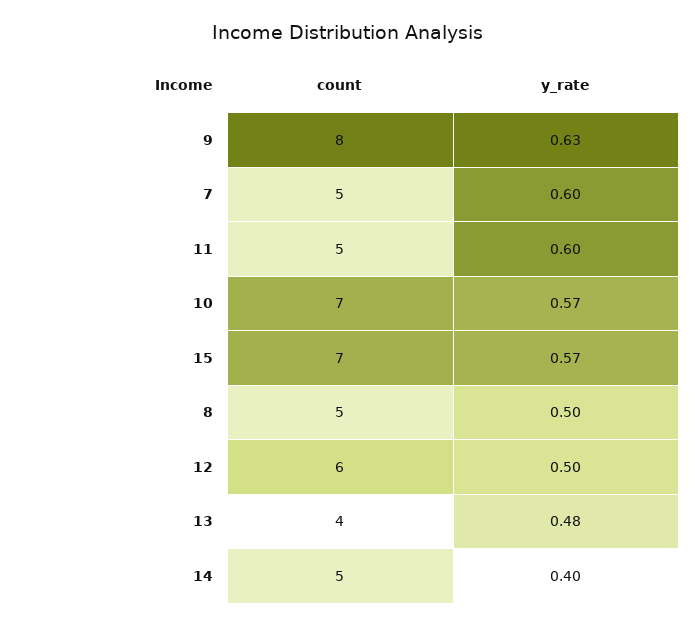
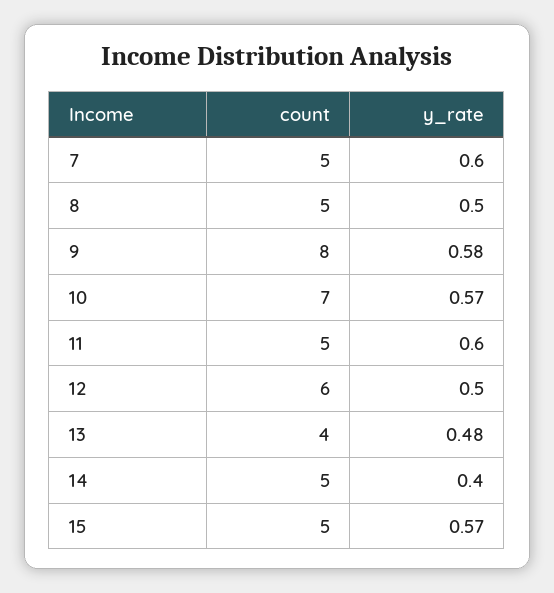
y_rate, 9: 0.63 -> 0.58
count, 15: 7 -> 5

